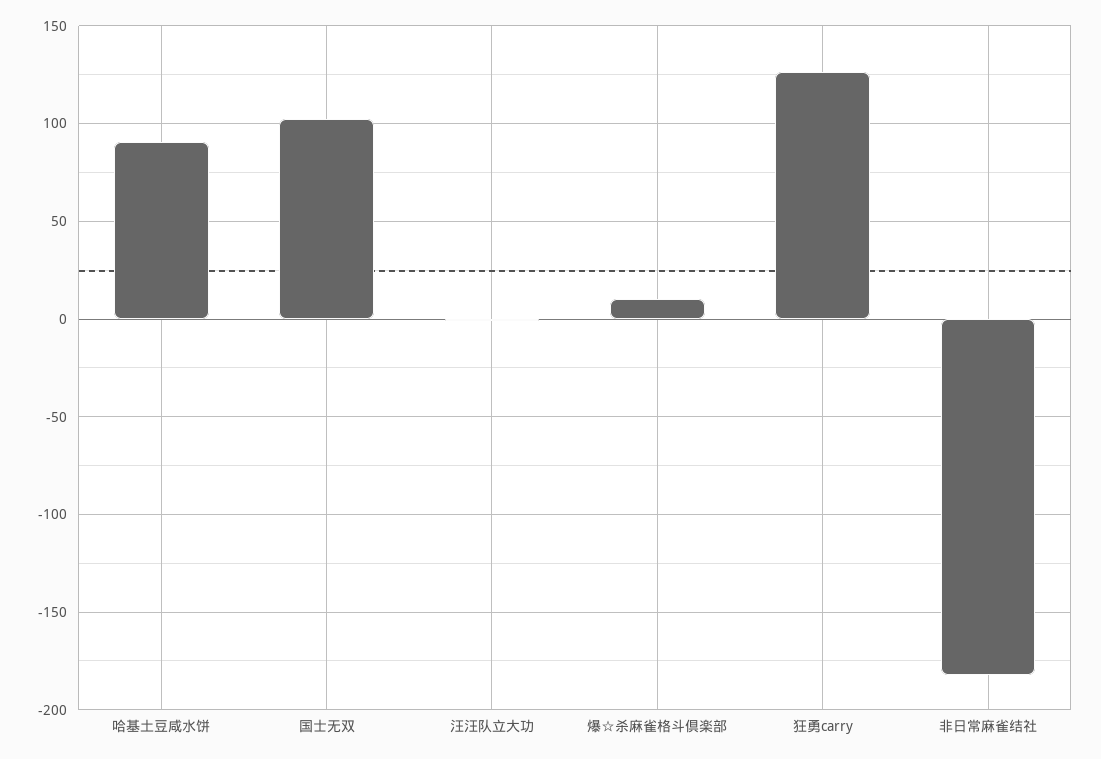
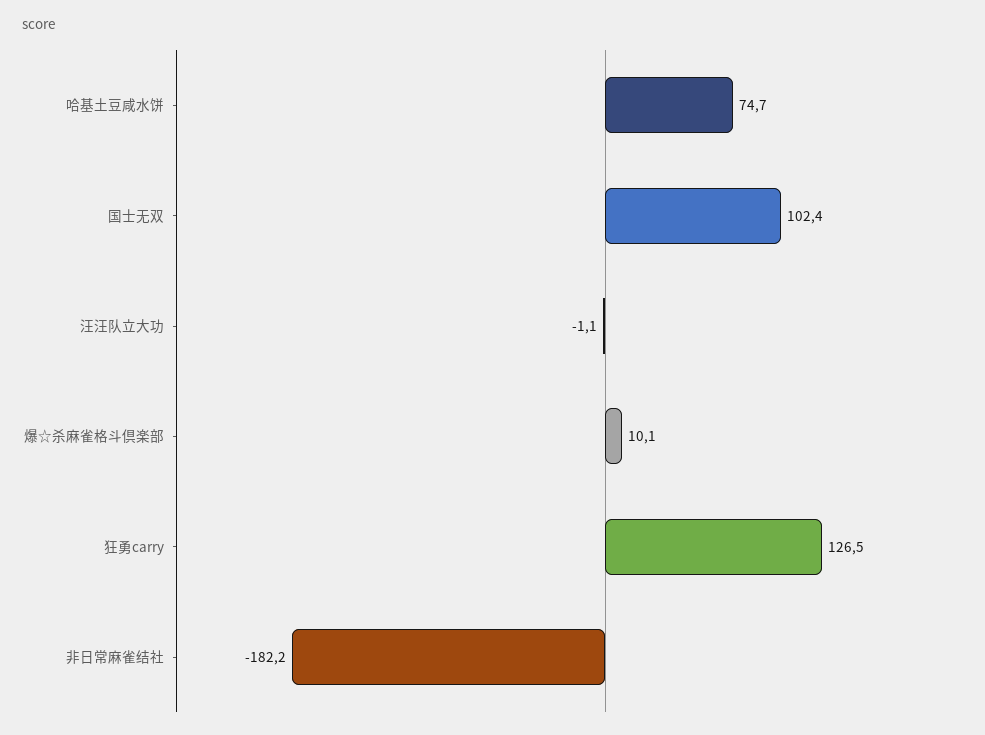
哈基土豆咸水饼: 90 -> 74.7

